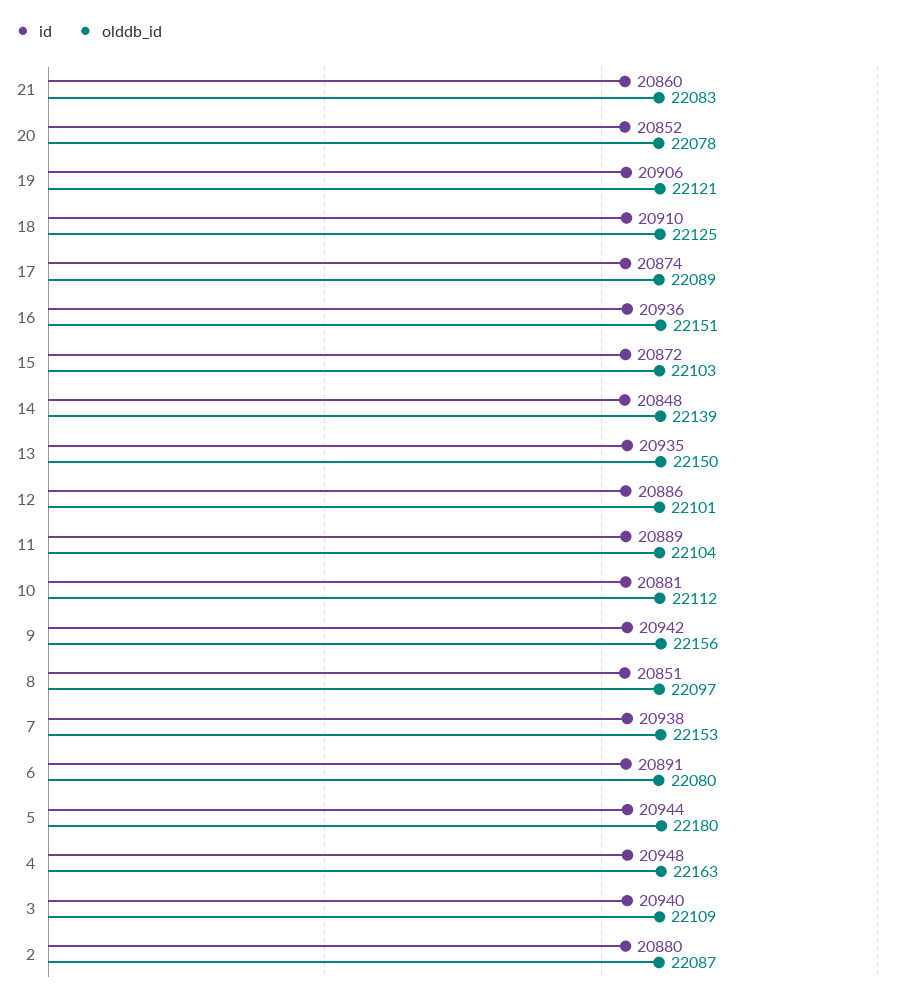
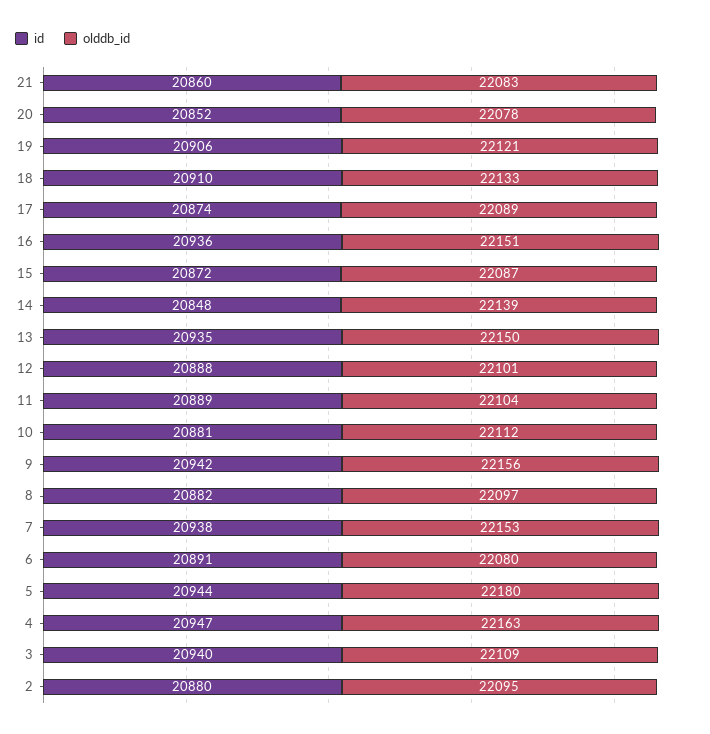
olddb_id, 18: 22125 -> 22133
olddb_id, 15: 22103 -> 22087
id, 12: 20886 -> 20888
id, 8: 20851 -> 20882
id, 4: 20948 -> 20947
olddb_id, 2: 22087 -> 22095

